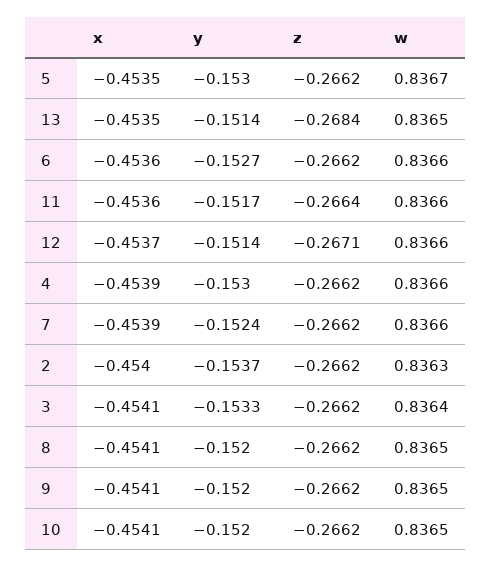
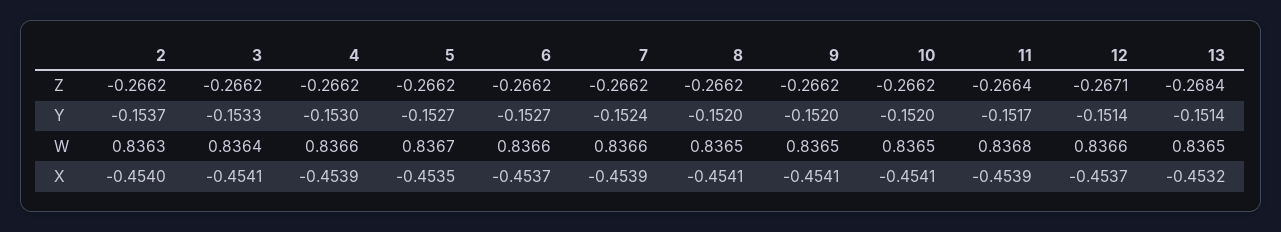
y, 5: -0.153 -> -0.1527
x, 13: -0.4535 -> -0.4532
x, 6: -0.4536 -> -0.4537
x, 11: -0.4536 -> -0.4539
w, 11: 0.8366 -> 0.8368

